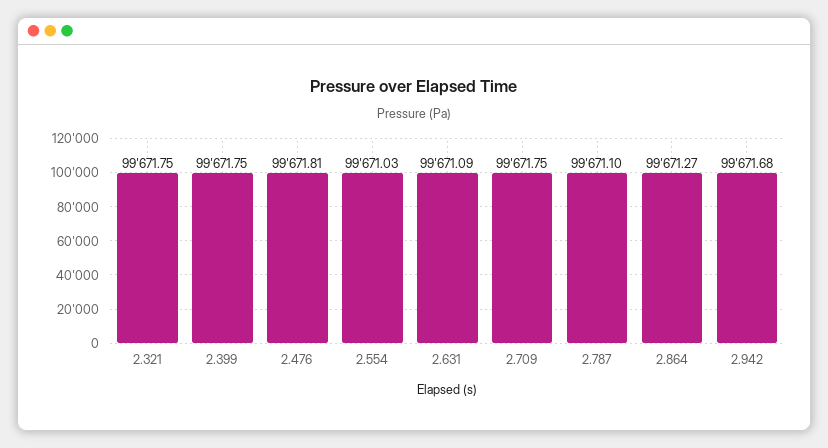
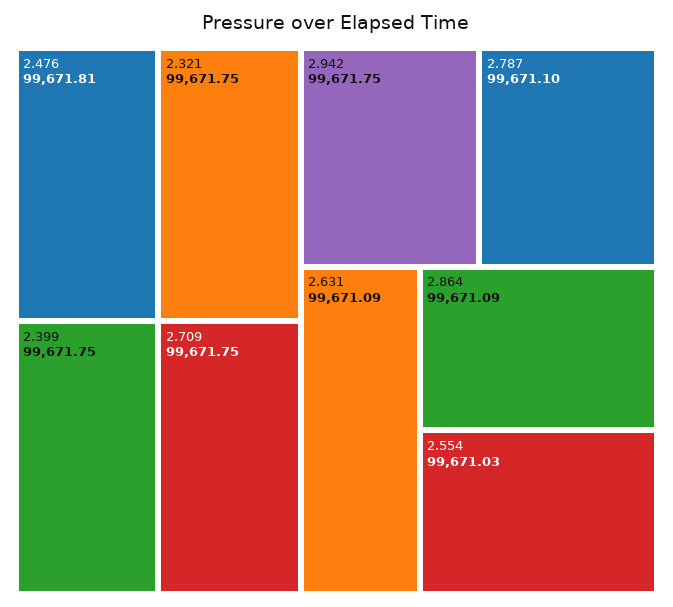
2.864: 99671.27 -> 99671.09
2.942: 99671.68 -> 99671.75

